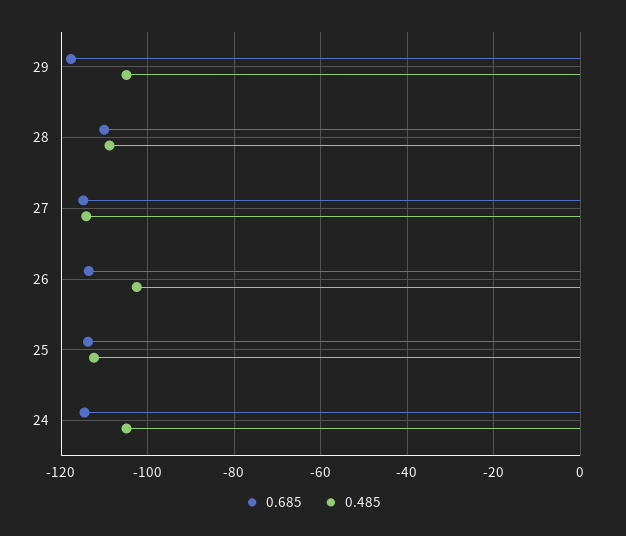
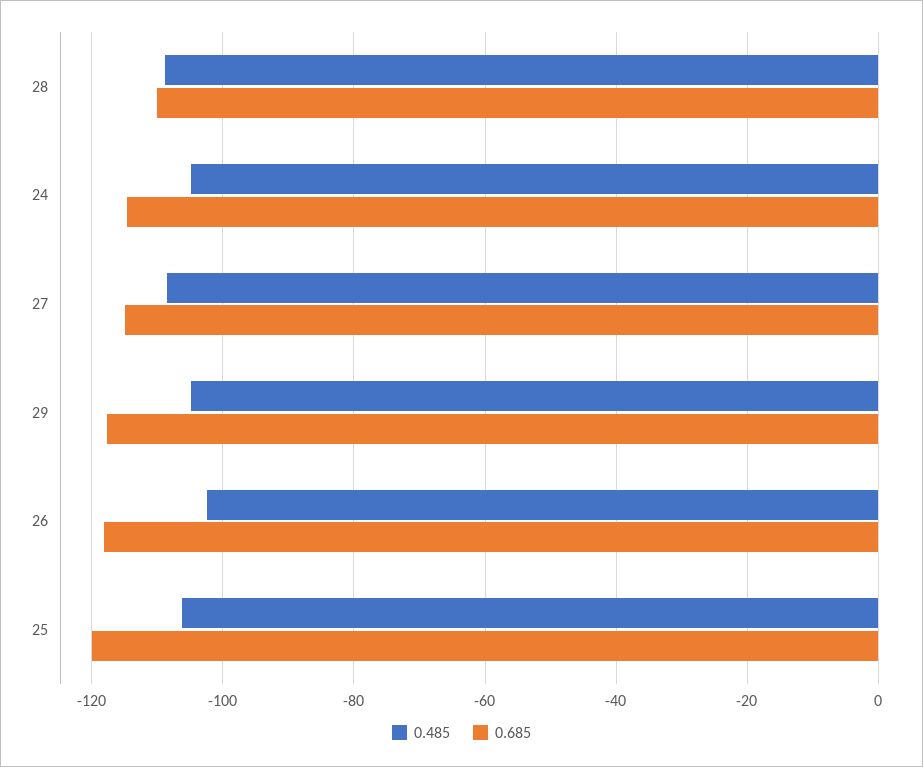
0.485, 27: -114 -> -108
0.685, 26: -114 -> -118
0.685, 25: -114 -> -120
0.485, 25: -112 -> -106

